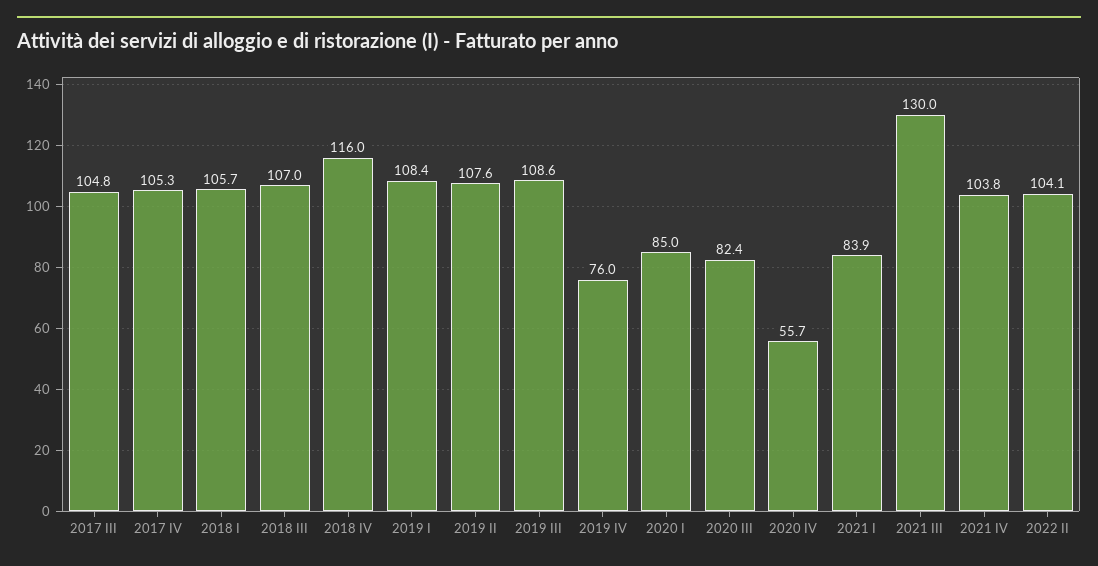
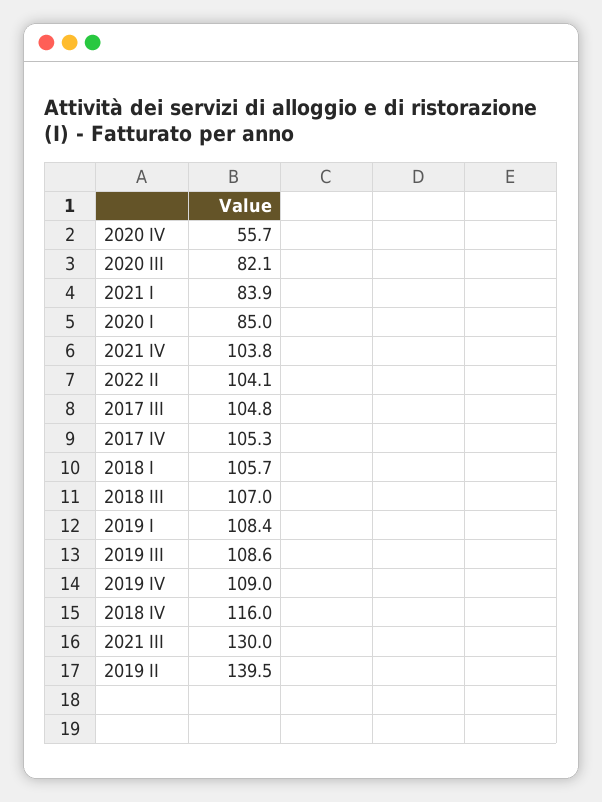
2019 II: 107.6 -> 139.5
2019 IV: 76 -> 109
2020 III: 82.4 -> 82.1

